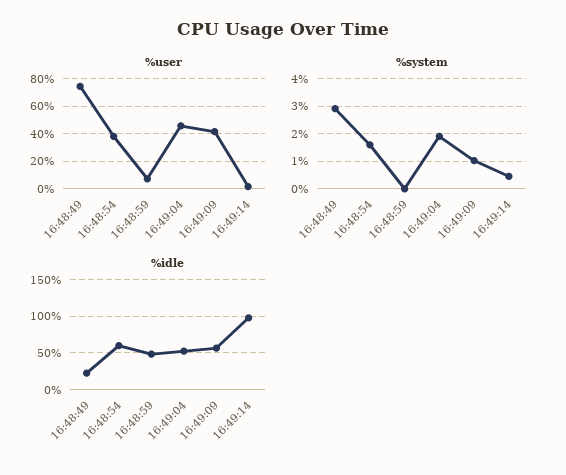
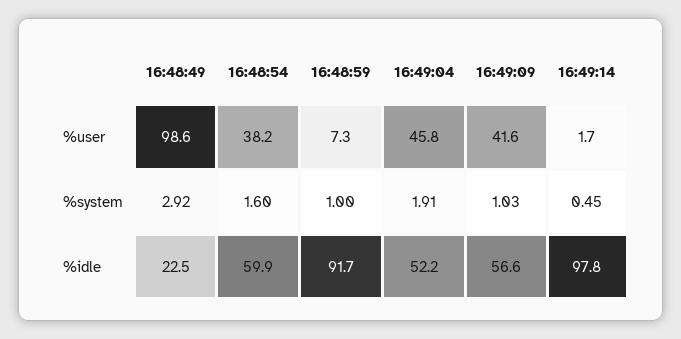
%user, 16:48:49: 75 -> 98.6
%system, 16:48:59: 0 -> 1
%idle, 16:48:59: 50 -> 91.7

